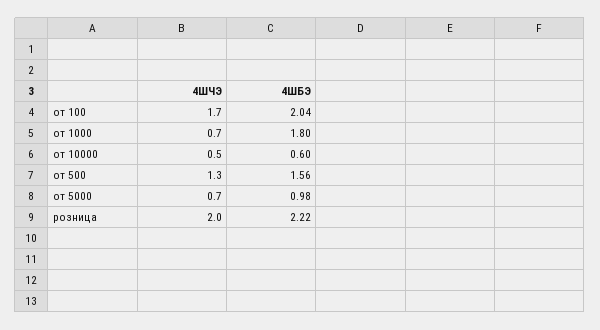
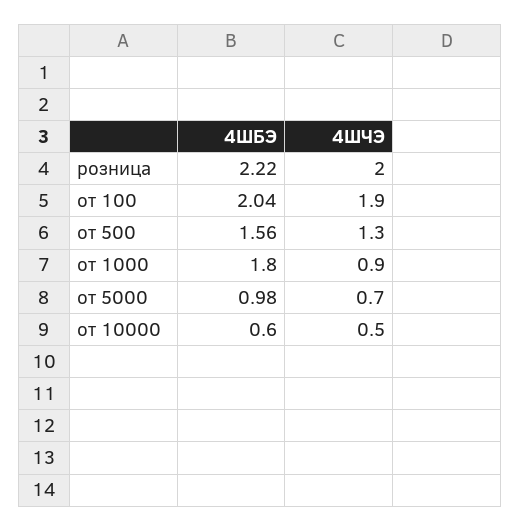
4ШЧЭ, от 100: 1.7 -> 1.9
4ШЧЭ, от 1000: 0.7 -> 0.9

